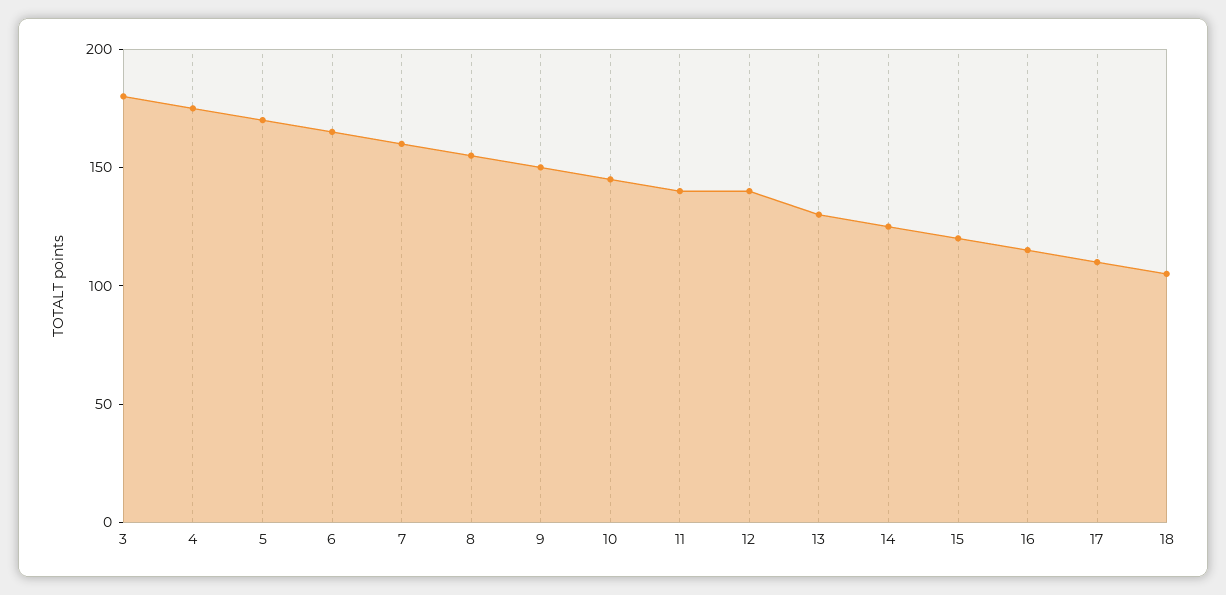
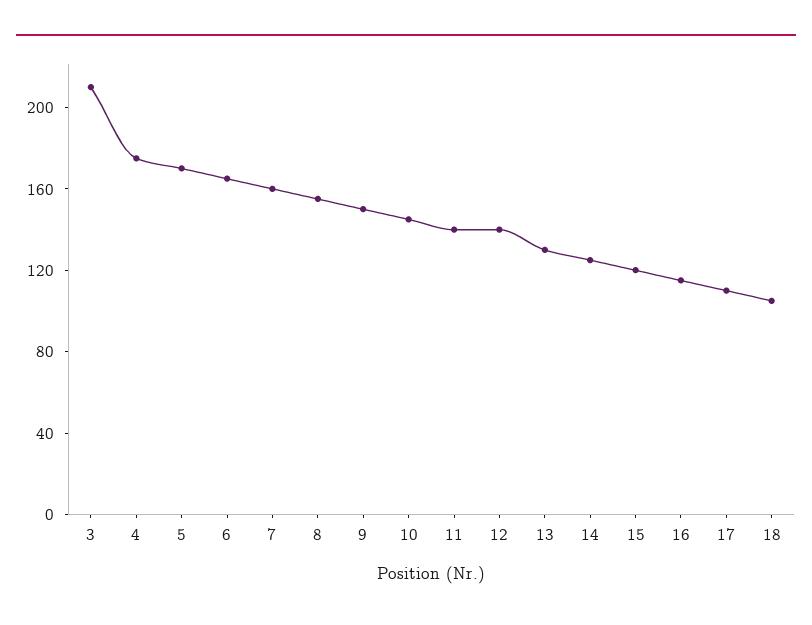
3: 180 -> 210

